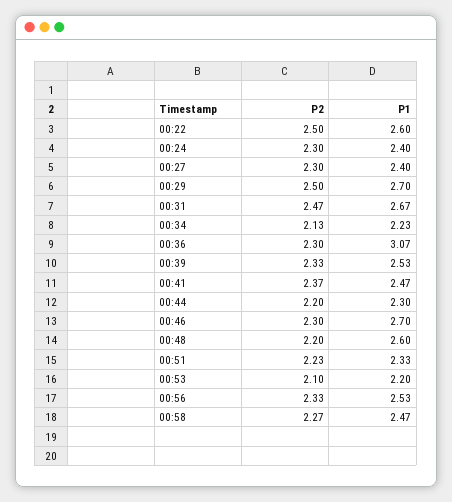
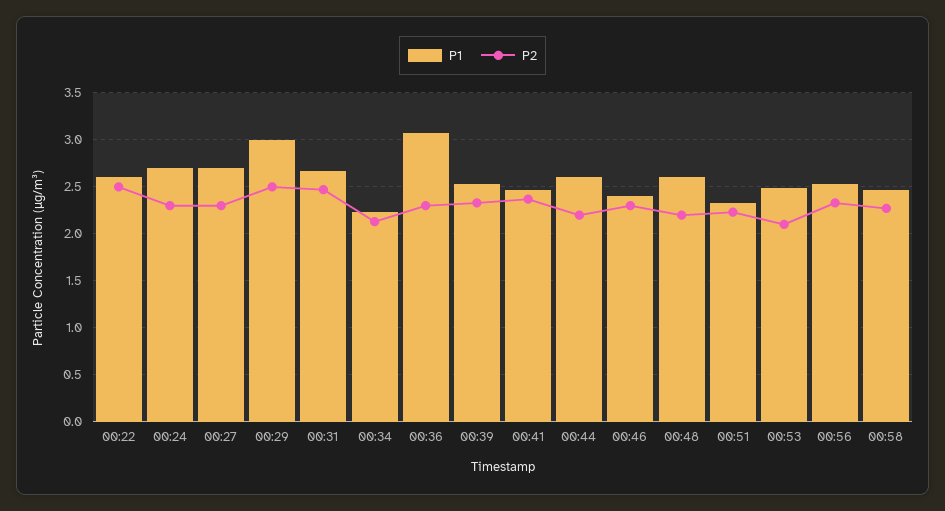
P1, 00:24: 2.4 -> 2.7
P1, 00:27: 2.4 -> 2.7
P1, 00:29: 2.7 -> 3
P1, 00:44: 2.3 -> 2.6
P1, 00:46: 2.7 -> 2.4
P1, 00:53: 2.2 -> 2.5

